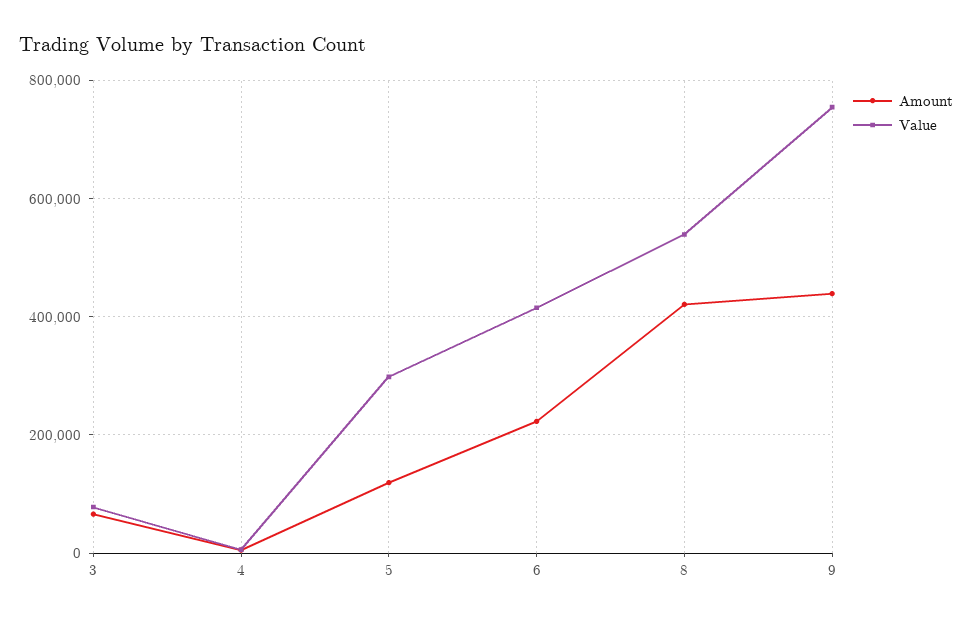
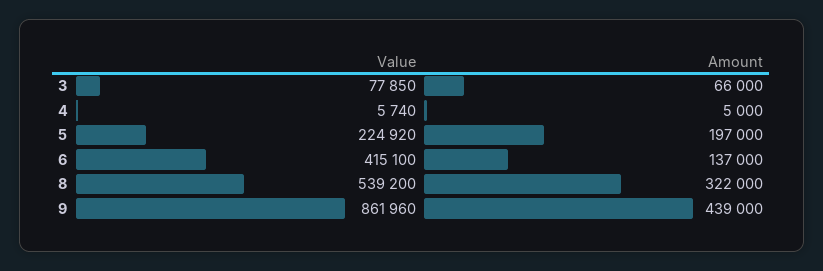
Amount, 5: 120000 -> 197000
Value, 5: 300000 -> 224920
Amount, 6: 220000 -> 137000
Amount, 8: 420000 -> 322000
Value, 9: 760000 -> 861960

